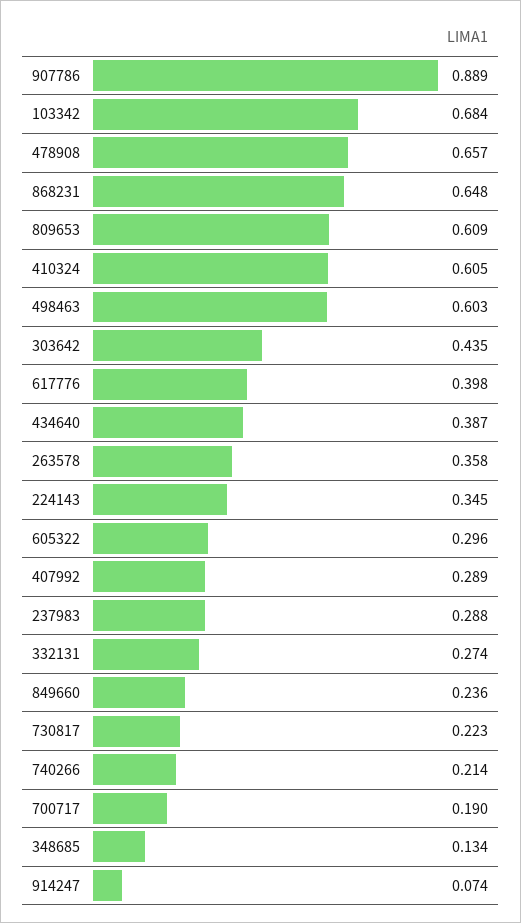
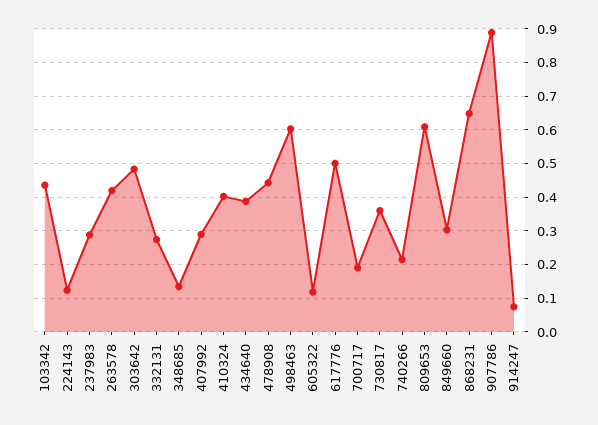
103342: 0.684 -> 0.44
478908: 0.657 -> 0.44
410324: 0.605 -> 0.4
303642: 0.435 -> 0.48
617776: 0.398 -> 0.5
263578: 0.358 -> 0.42
224143: 0.345 -> 0.12
605322: 0.296 -> 0.12
849660: 0.236 -> 0.3
730817: 0.223 -> 0.36

